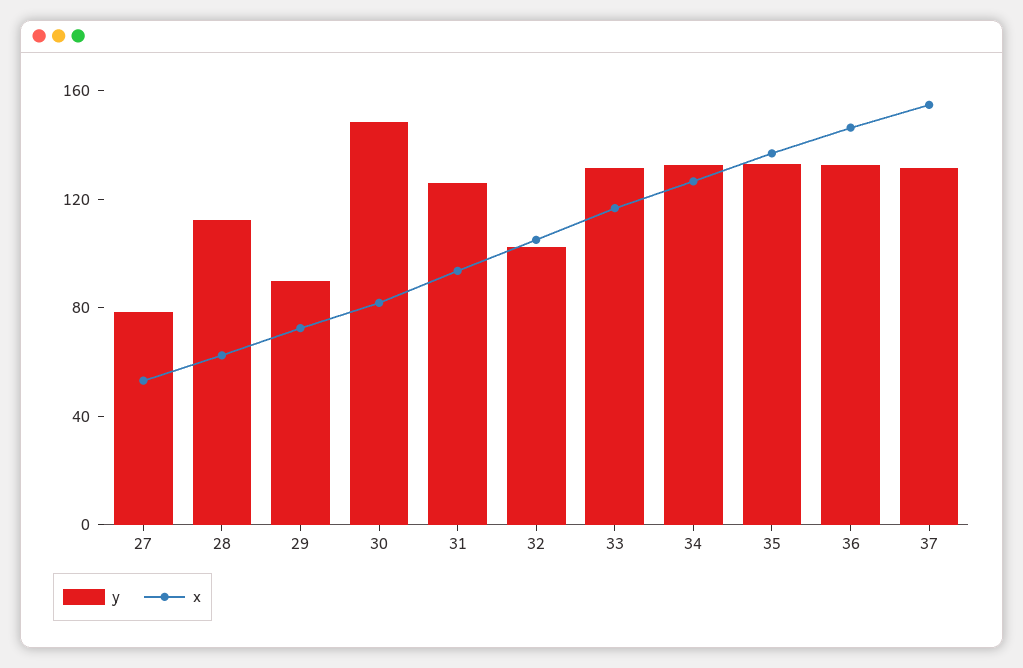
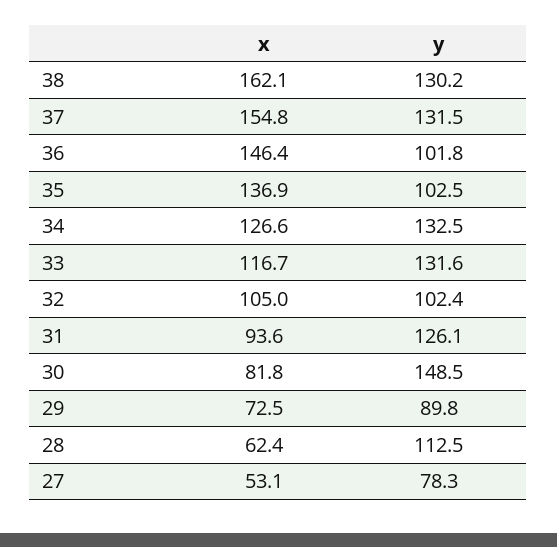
y, 35: 130 -> 102.5
y, 36: 130 -> 101.8
x, 38: none -> 162.1
y, 38: none -> 130.2

